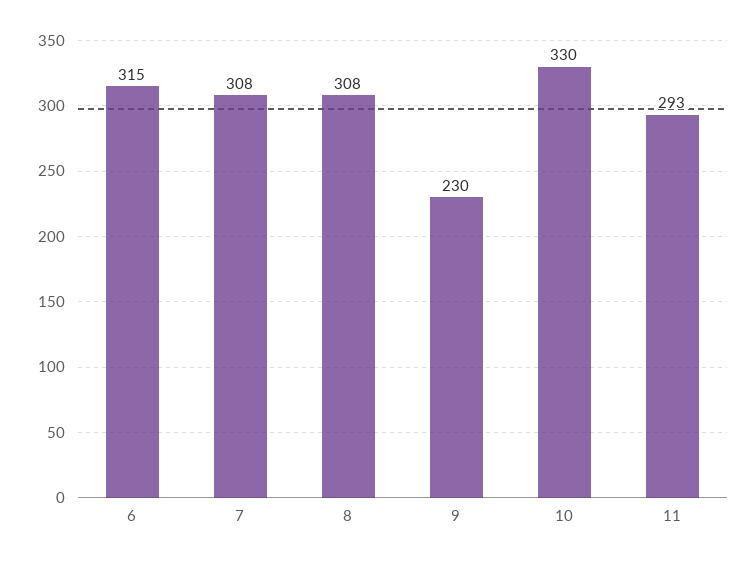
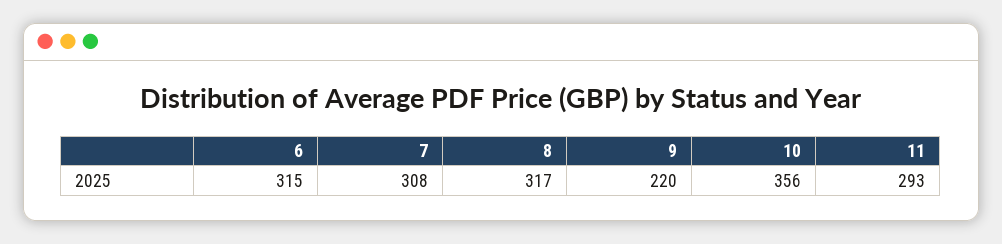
8: 308 -> 317
9: 230 -> 220
10: 330 -> 356

